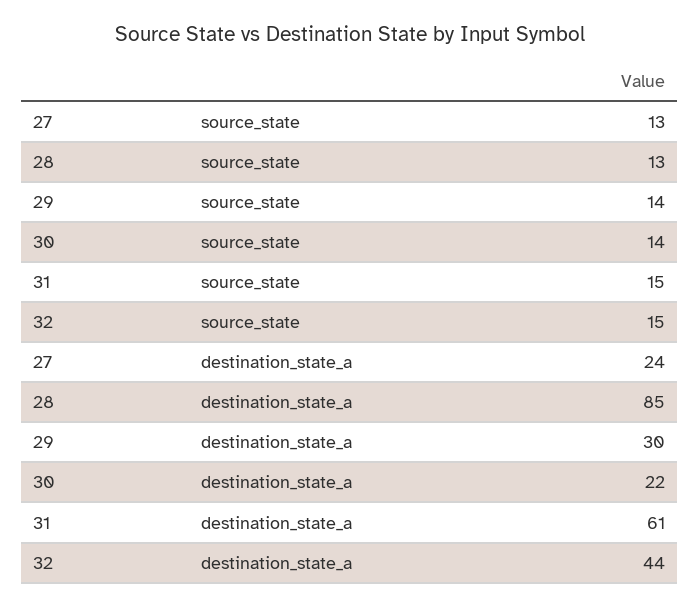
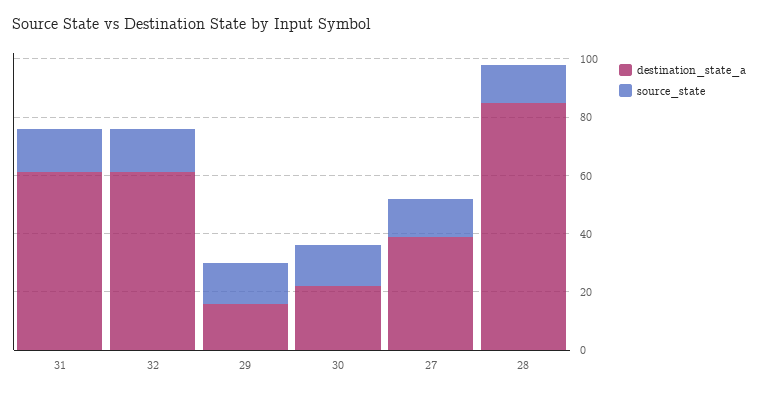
destination_state_a, 27: 24 -> 40
destination_state_a, 29: 30 -> 15
destination_state_a, 32: 44 -> 60

